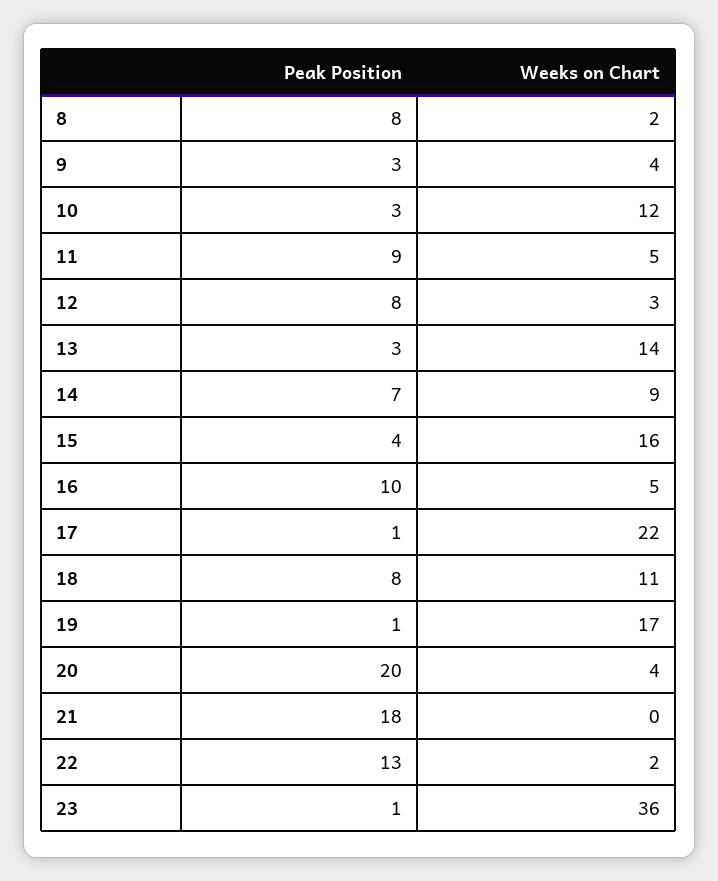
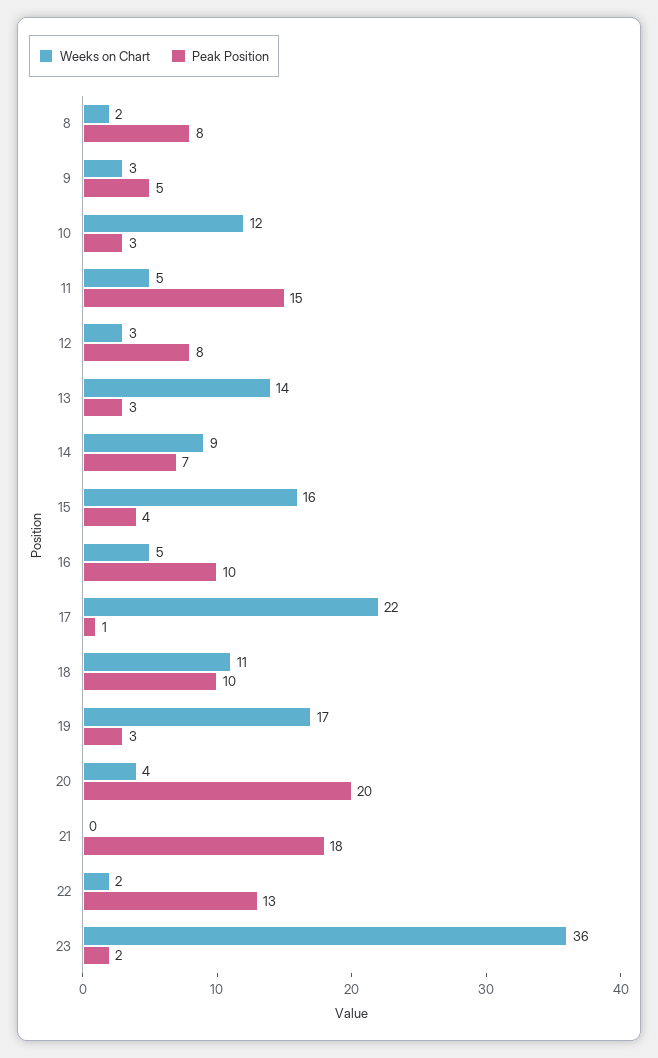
Peak Position, 9: 3 -> 5
Weeks on Chart, 9: 4 -> 3
Peak Position, 11: 9 -> 15
Peak Position, 18: 8 -> 10
Peak Position, 19: 1 -> 3
Peak Position, 23: 1 -> 2

